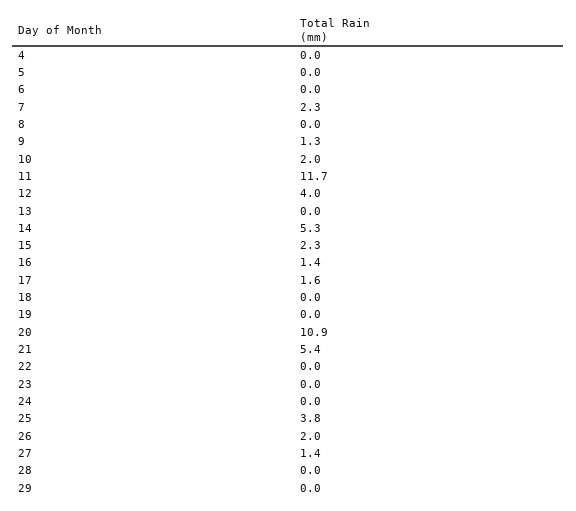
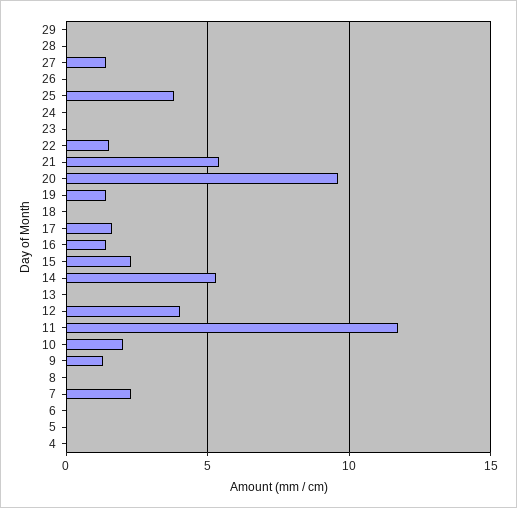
19: 0 -> 1.5
20: 10.9 -> 9.5
22: 0 -> 1.5
26: 2 -> 0

